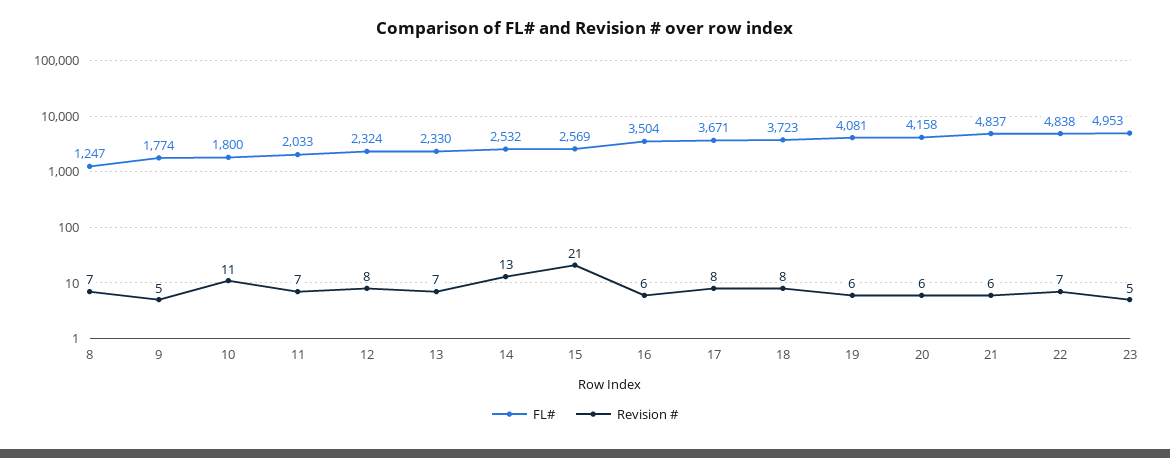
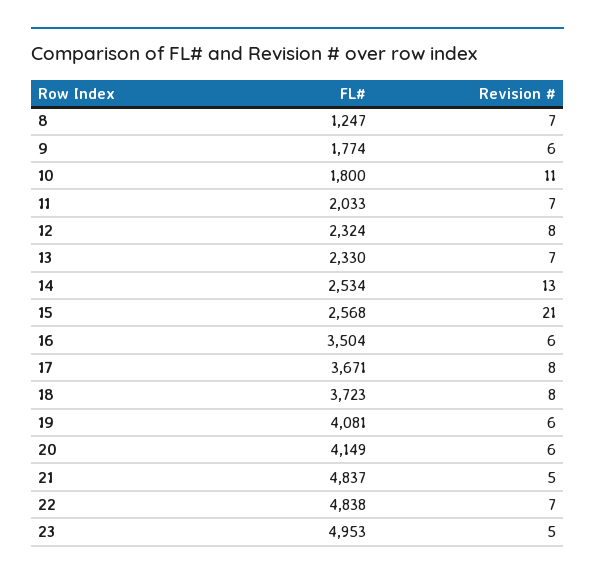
Revision #, 9: 5 -> 6
FL#, 14: 2532 -> 2534
FL#, 15: 2569 -> 2568
FL#, 20: 4158 -> 4149
Revision #, 21: 6 -> 5

